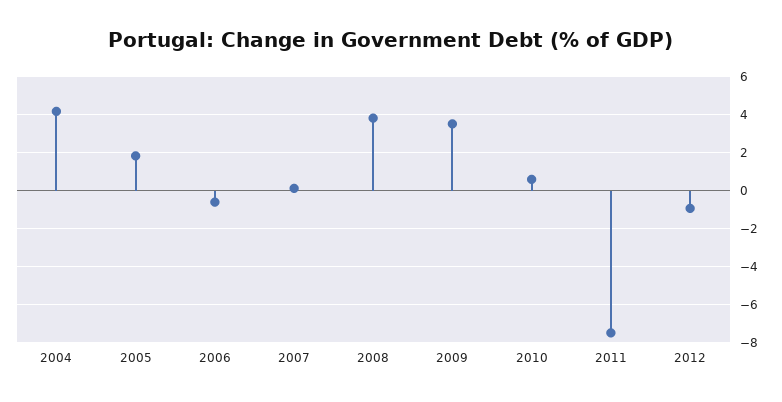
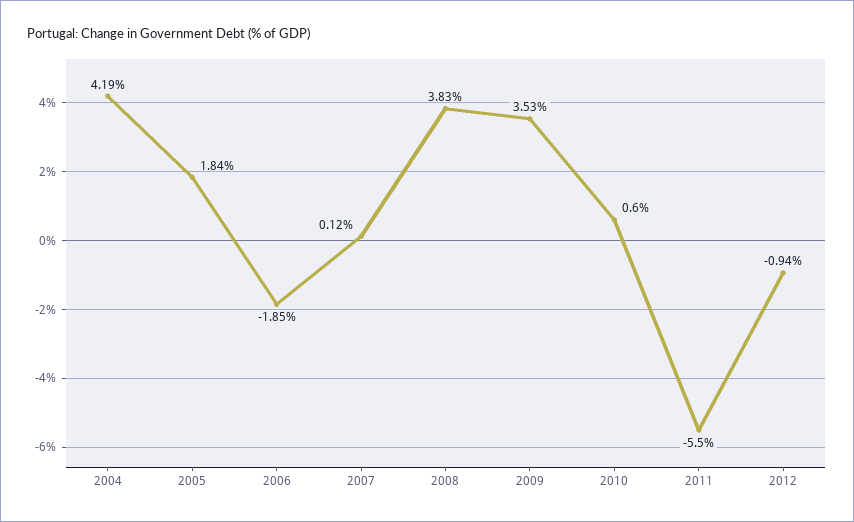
2006: -0.5 -> -1.85
2011: -7.5 -> -5.5

